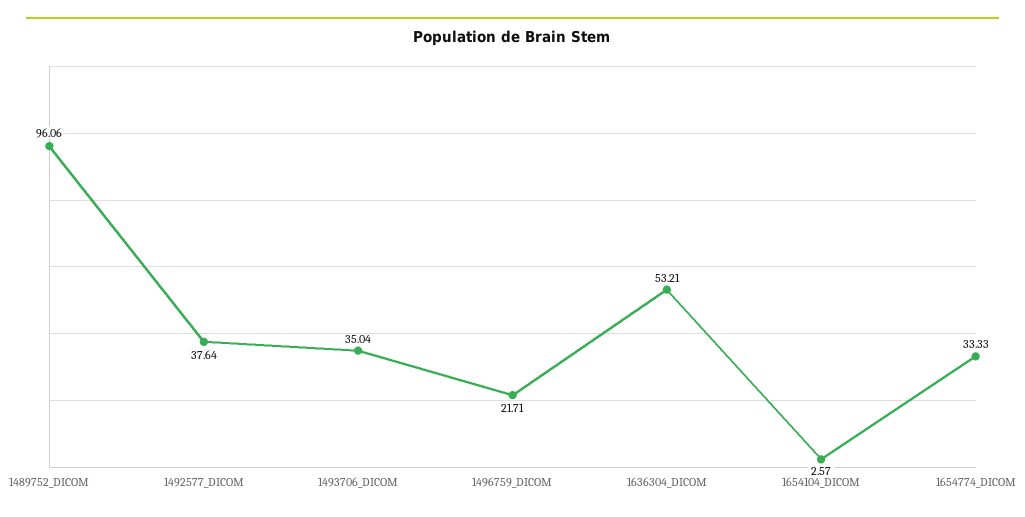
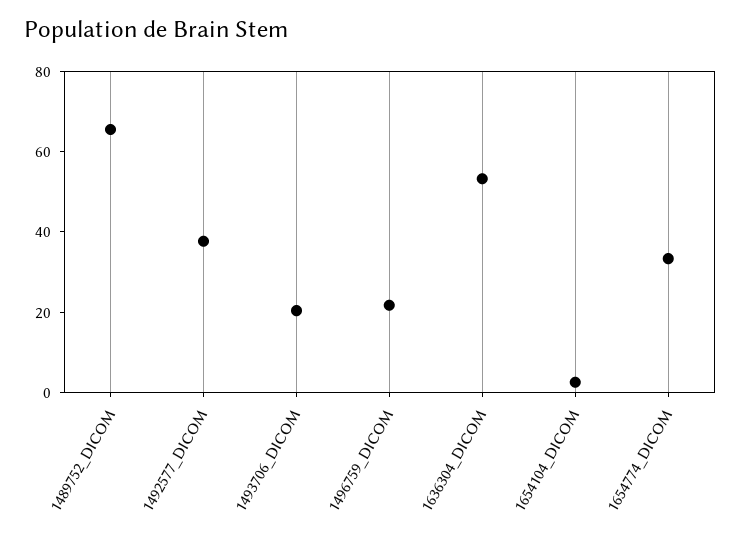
1489752_DICOM: 96.06 -> 65
1493706_DICOM: 35.04 -> 20

